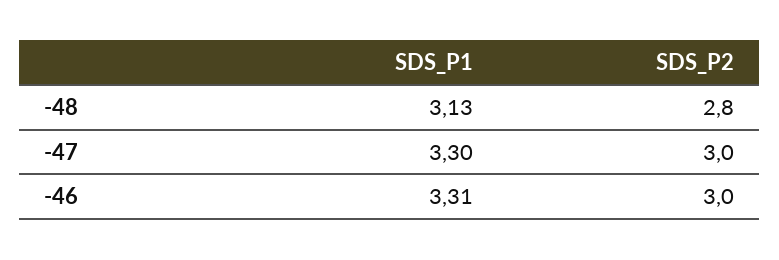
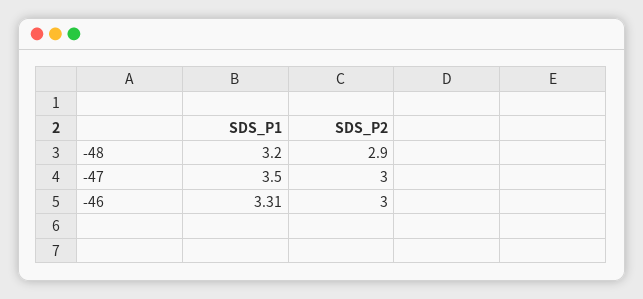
SDS_P1, -48: 3.13 -> 3.2
SDS_P2, -48: 2.8 -> 2.9
SDS_P1, -47: 3.3 -> 3.5

